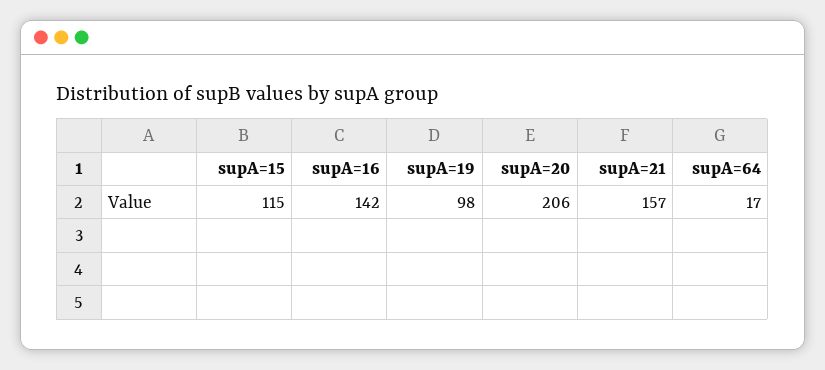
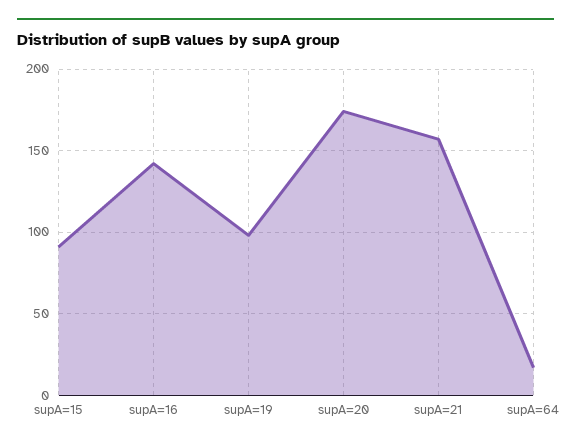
supA=15: 115 -> 90
supA=20: 206 -> 175

